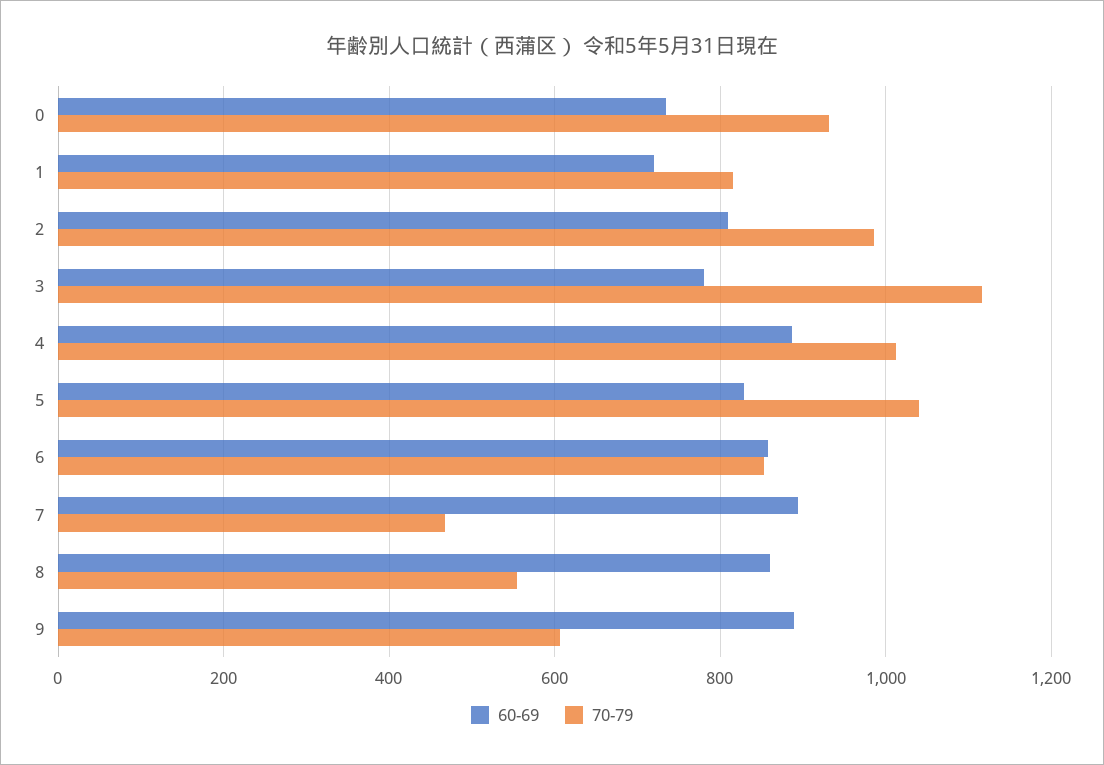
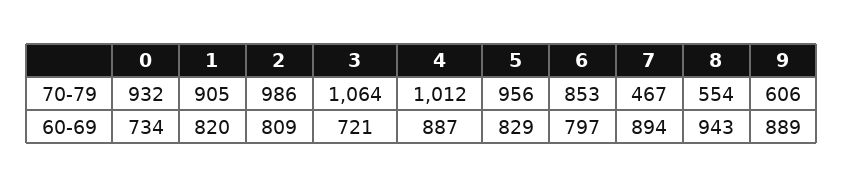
60-69, 1: 720 -> 820
70-79, 1: 820 -> 905
60-69, 3: 780 -> 721
70-79, 3: 1120 -> 1064
70-79, 5: 1040 -> 956
60-69, 6: 860 -> 797
60-69, 8: 860 -> 943

